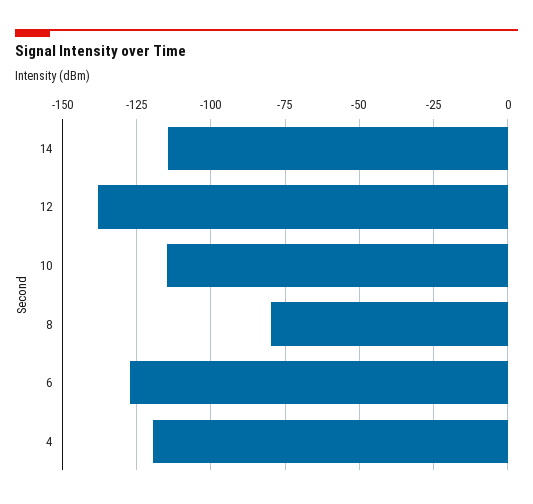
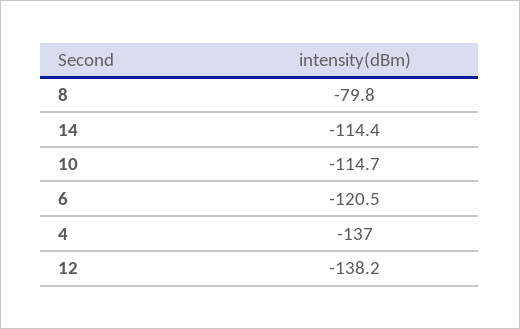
6: -127.5 -> -120.5
4: -120 -> -137

